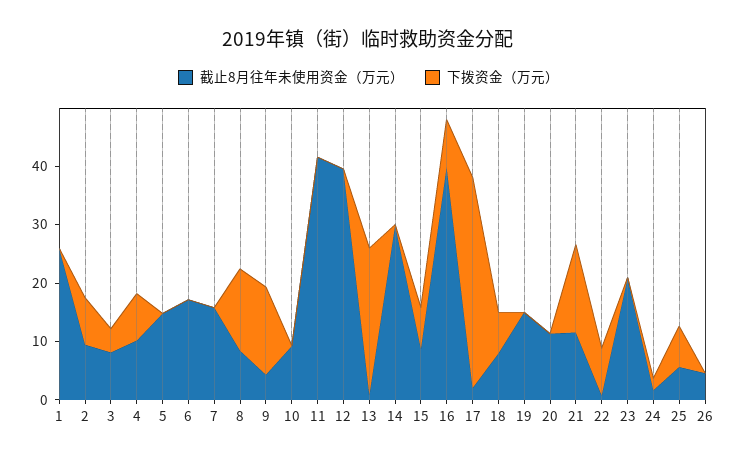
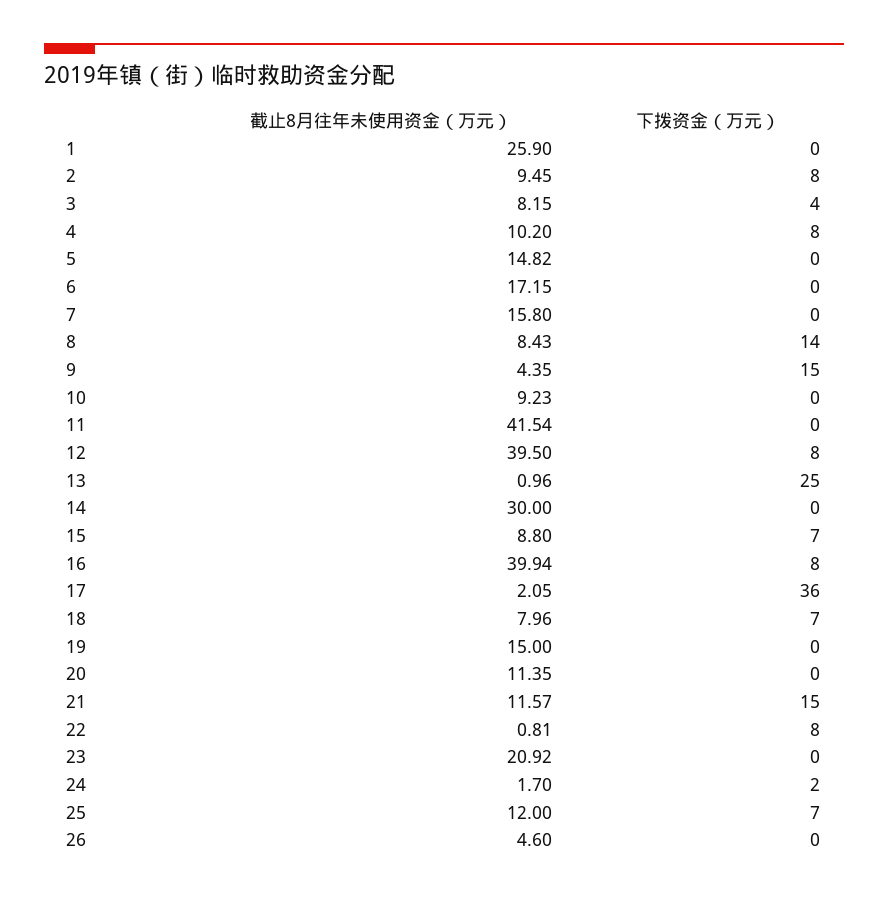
下拨资金（万元）, 12: 0 -> 8
截止8月往年未使用资金（万元）, 25: 6 -> 12

